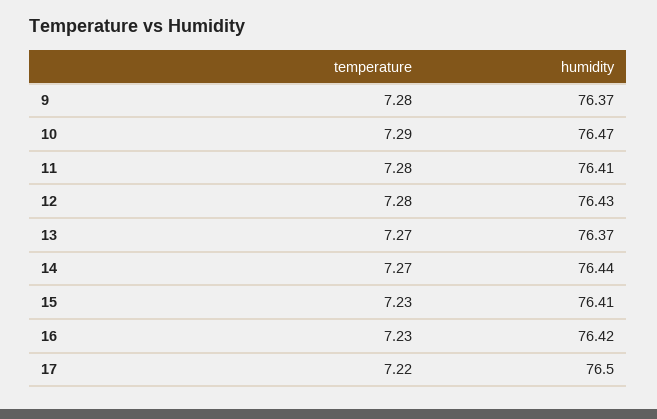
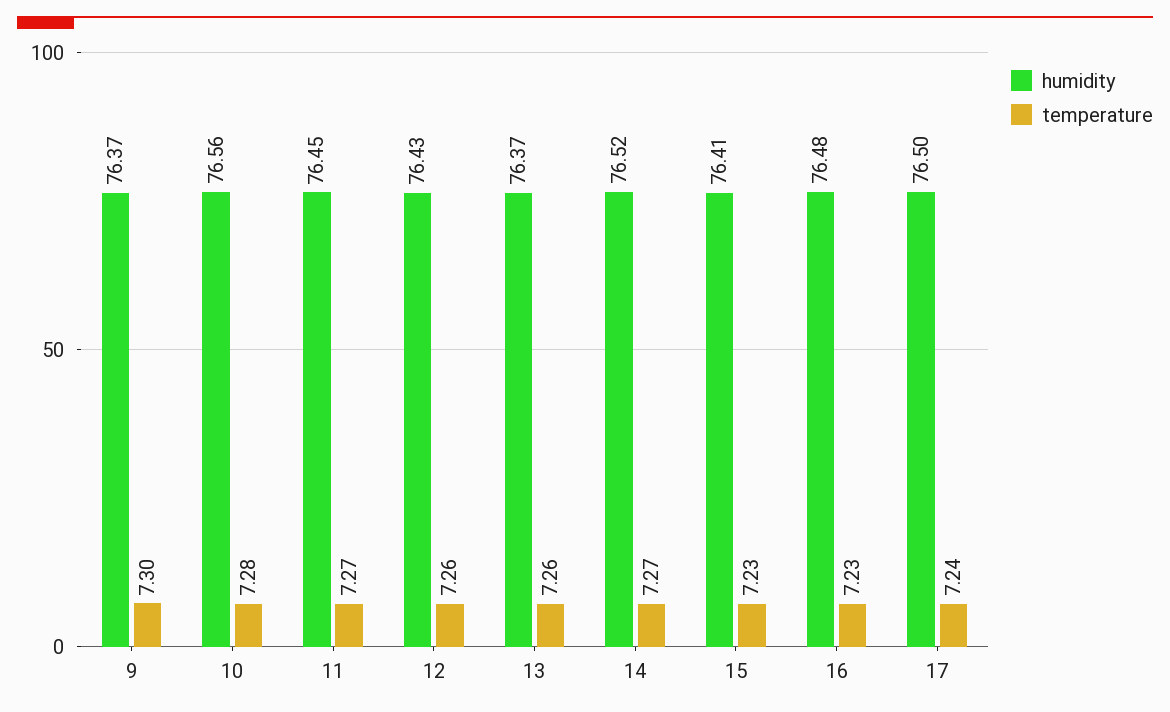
temperature, 9: 7.28 -> 7.3
temperature, 10: 7.29 -> 7.28
humidity, 10: 76.47 -> 76.56
temperature, 11: 7.28 -> 7.27
humidity, 11: 76.41 -> 76.45
temperature, 12: 7.28 -> 7.26
temperature, 13: 7.27 -> 7.26
humidity, 14: 76.44 -> 76.52
humidity, 16: 76.42 -> 76.48
temperature, 17: 7.22 -> 7.24

